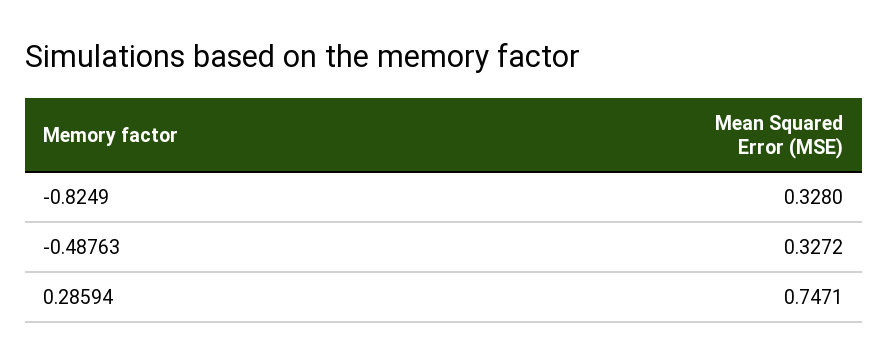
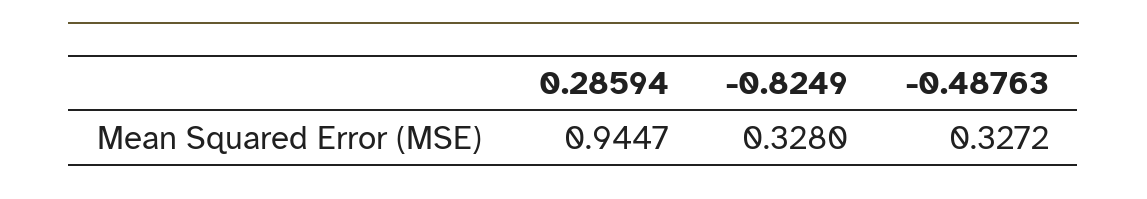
0.28594: 0.7471 -> 0.9447

